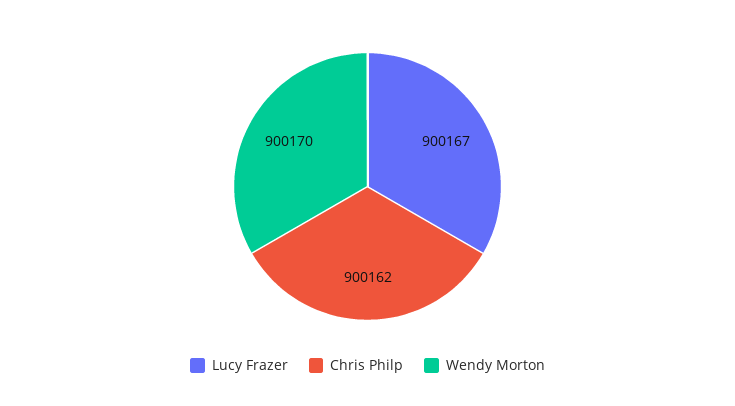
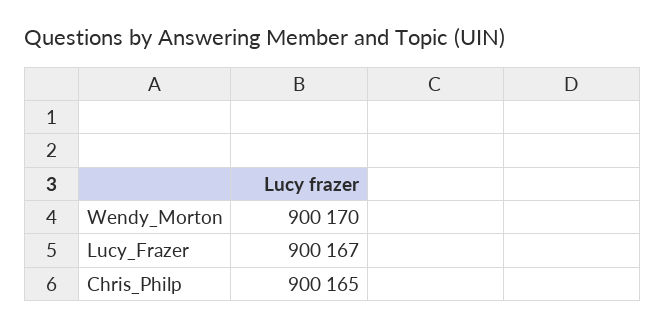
Chris Philp: 900162 -> 900165

